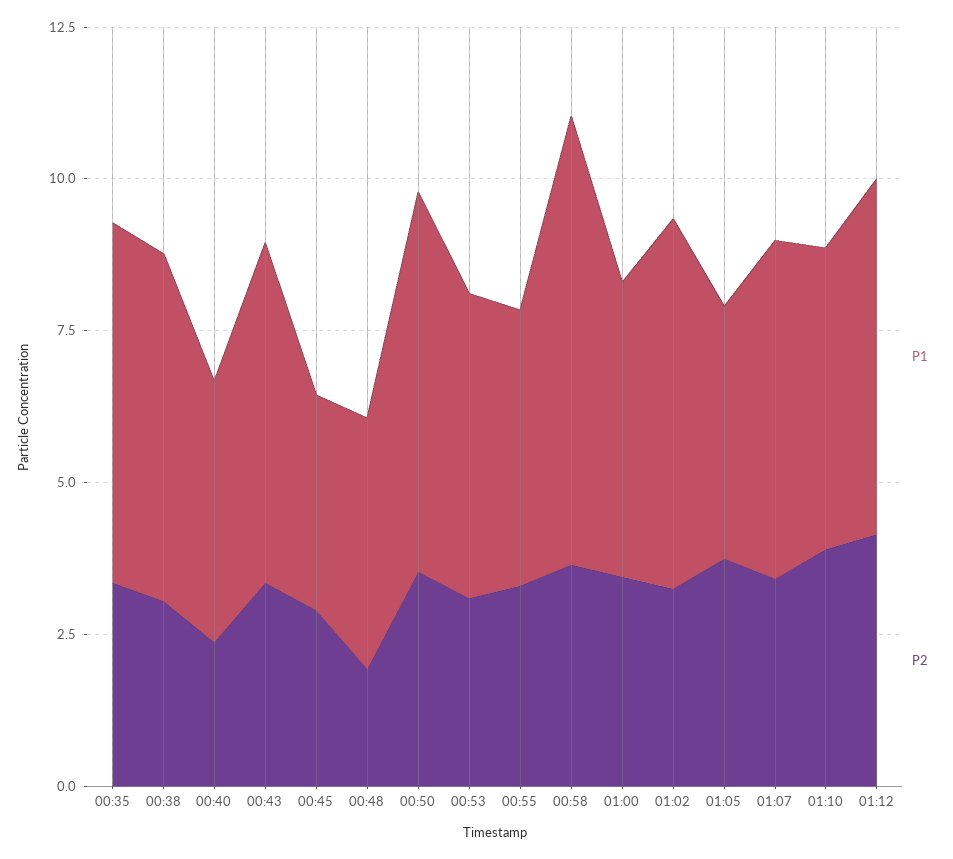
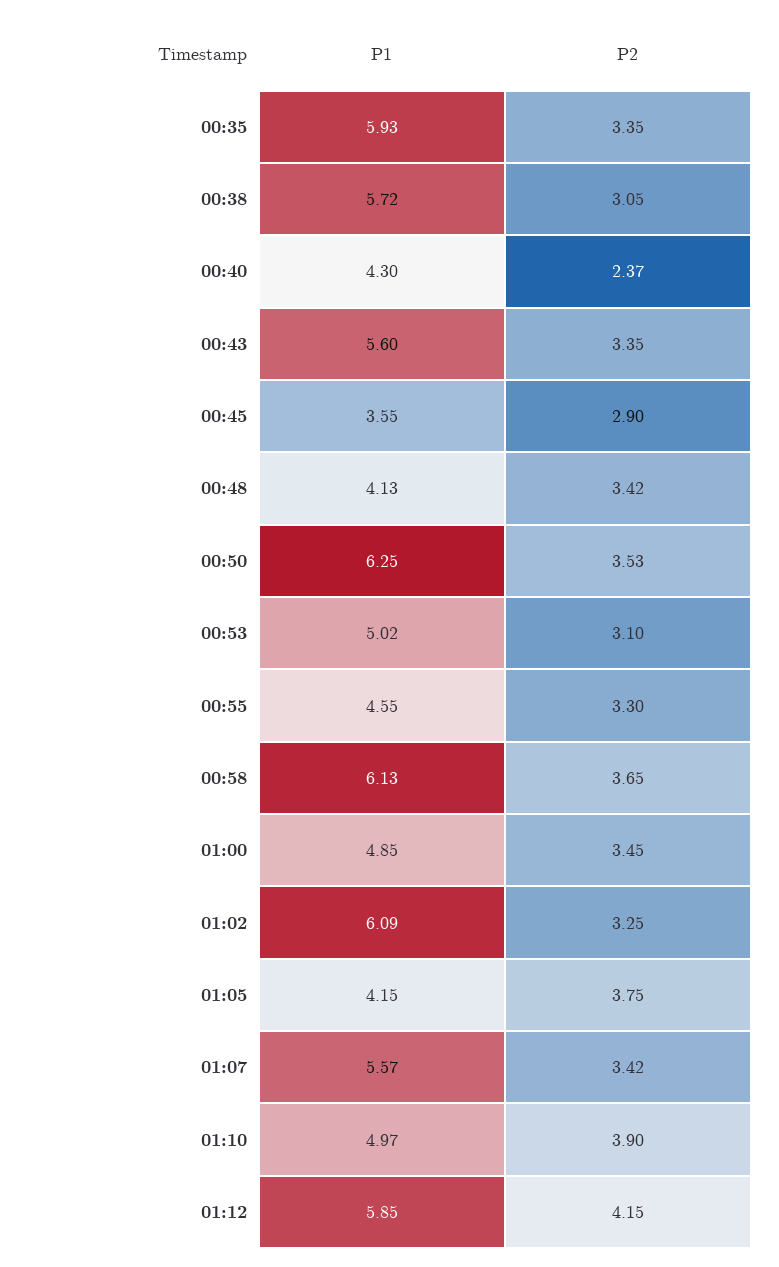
P2, 00:48: 2 -> 3.42
P1, 00:58: 7.5 -> 6.13

